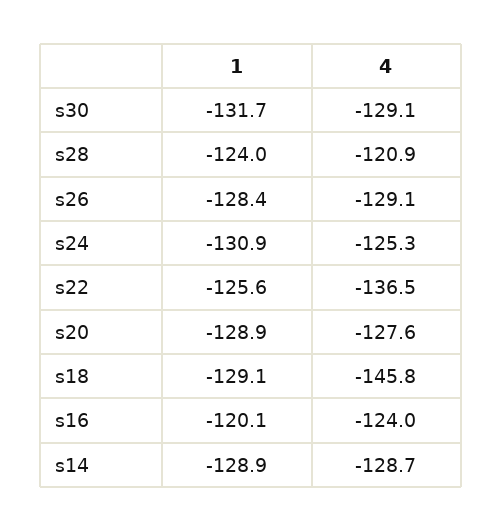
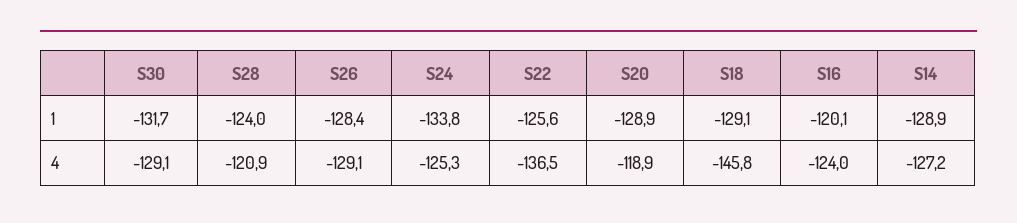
1, s24: -130.9 -> -133.8
4, s20: -127.6 -> -118.9
4, s14: -128.7 -> -127.2

